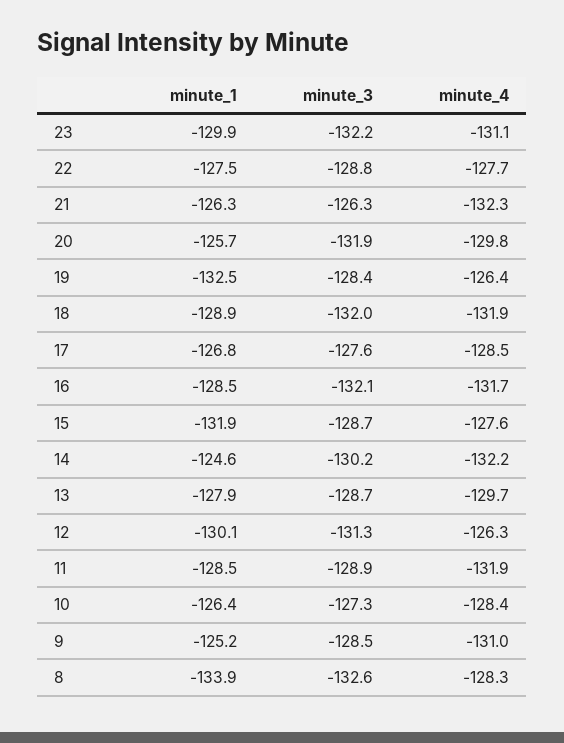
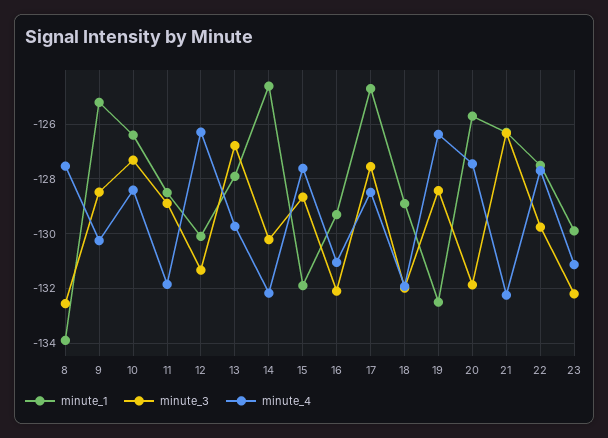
minute_3, 22: -128.8 -> -129.75
minute_4, 20: -129.8 -> -127.5
minute_1, 17: -126.8 -> -124.75
minute_1, 16: -128.5 -> -129.25
minute_4, 16: -131.7 -> -131
minute_3, 13: -128.7 -> -126.75
minute_4, 9: -131 -> -130.25
minute_4, 8: -128.3 -> -127.5

